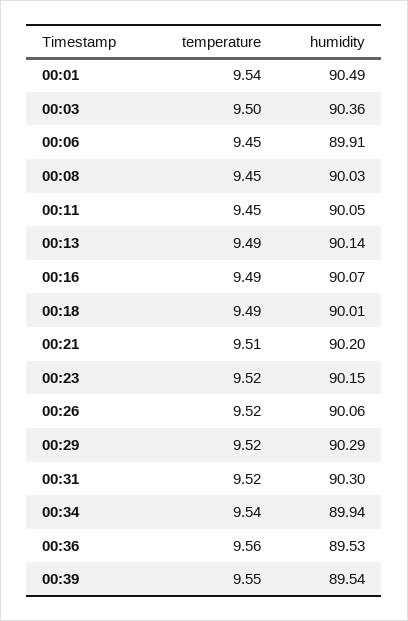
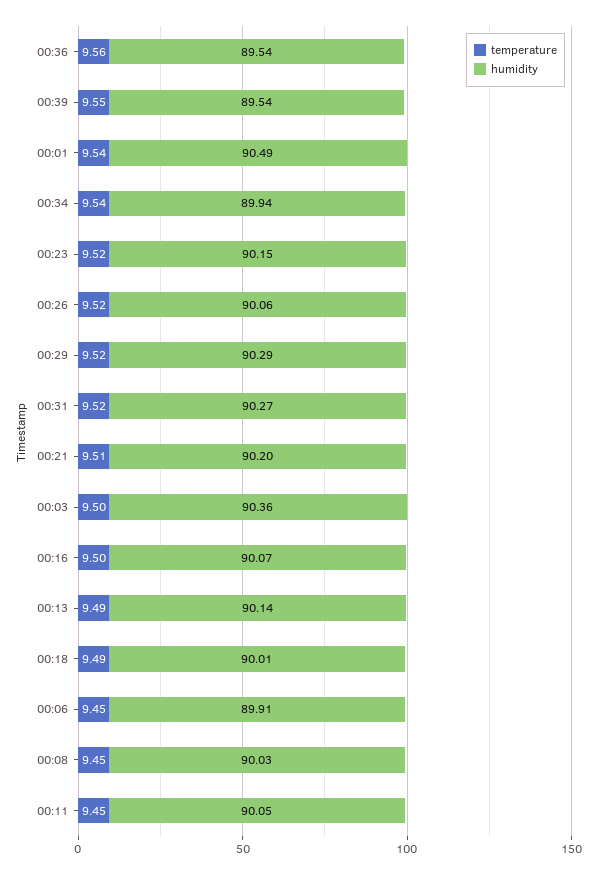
temperature, 00:16: 9.49 -> 9.5
humidity, 00:31: 90.3 -> 90.27
humidity, 00:36: 89.53 -> 89.54

